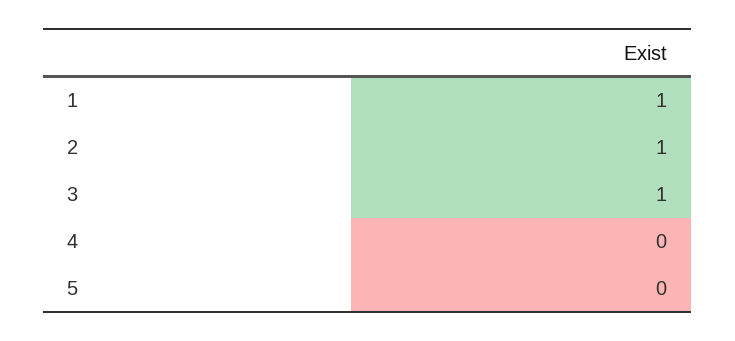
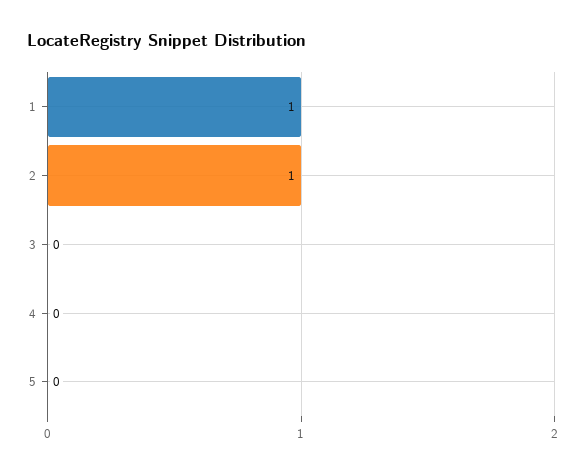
3: 1 -> 0

